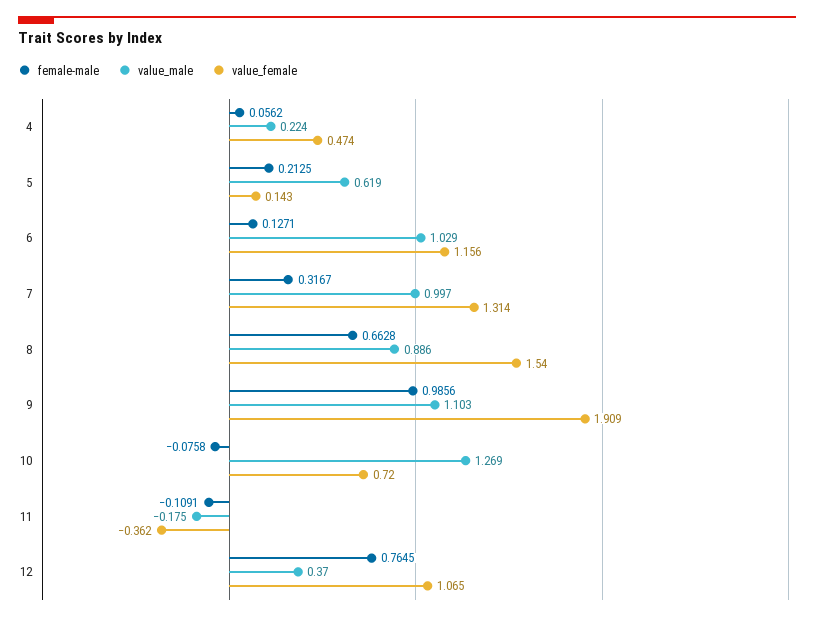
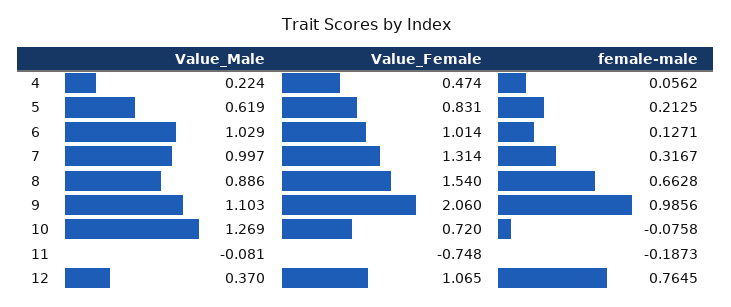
value_female, 5: 0.143 -> 0.831
value_female, 6: 1.156 -> 1.014
value_female, 9: 1.909 -> 2.06
female-male, 11: -0.1091 -> -0.1873
value_male, 11: -0.175 -> -0.081
value_female, 11: -0.362 -> -0.748

